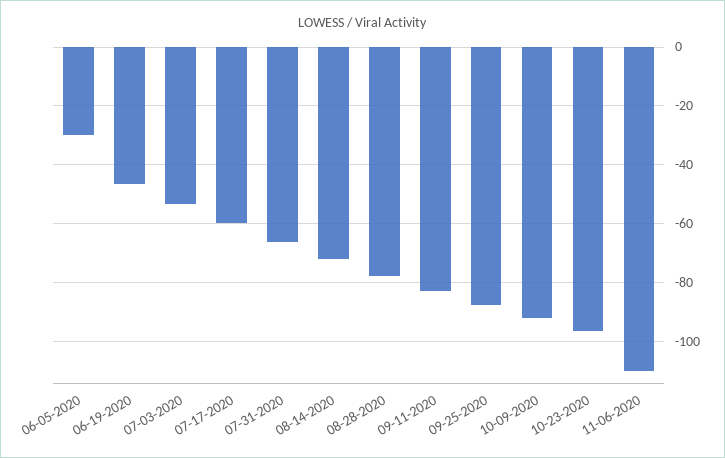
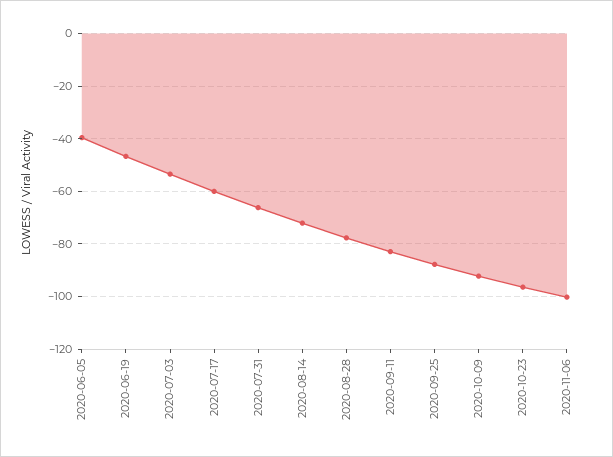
06-05-2020: -30 -> -40
11-06-2020: -110 -> -100

